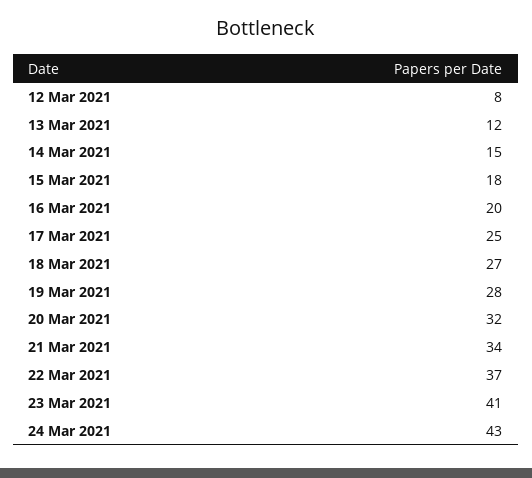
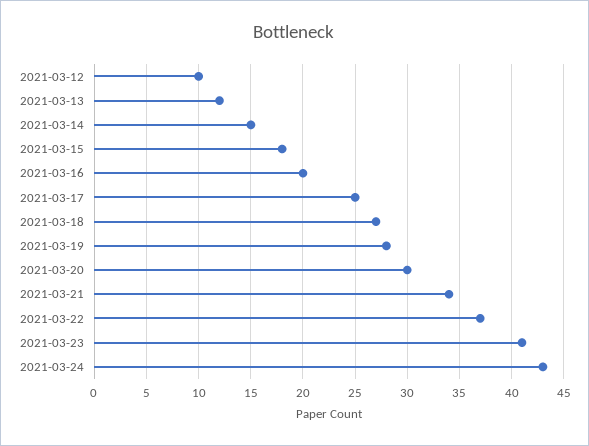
12 Mar 2021: 8 -> 10
20 Mar 2021: 32 -> 30

